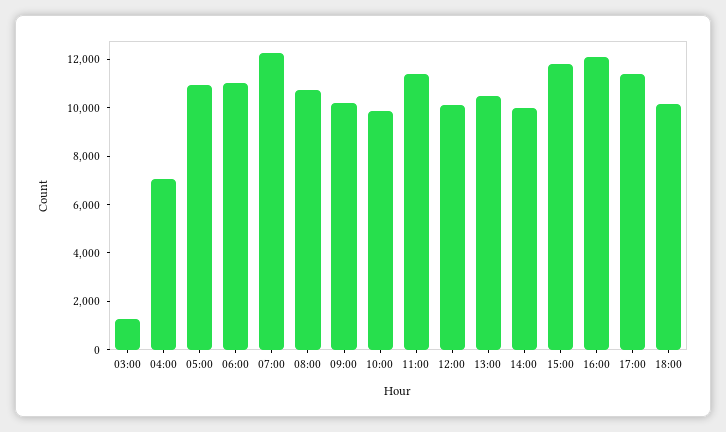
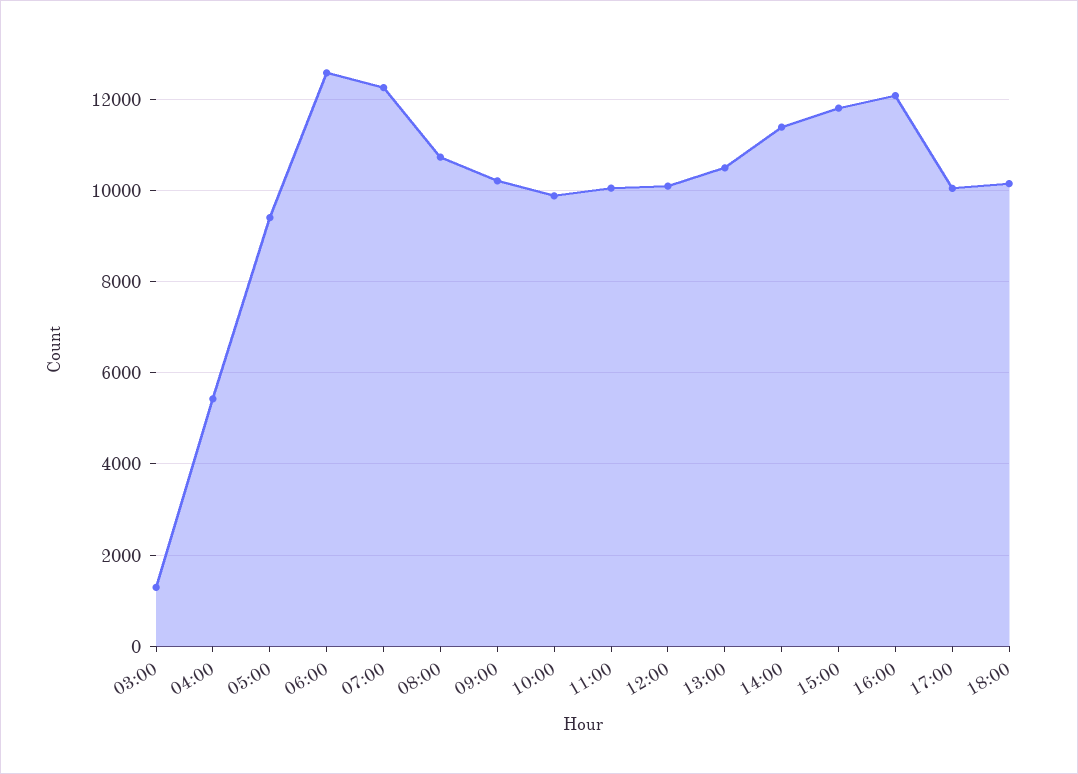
04:00: 7000 -> 5400
05:00: 11000 -> 9400
06:00: 11000 -> 12600
11:00: 11500 -> 10000
14:00: 10000 -> 11400
17:00: 11500 -> 10000

